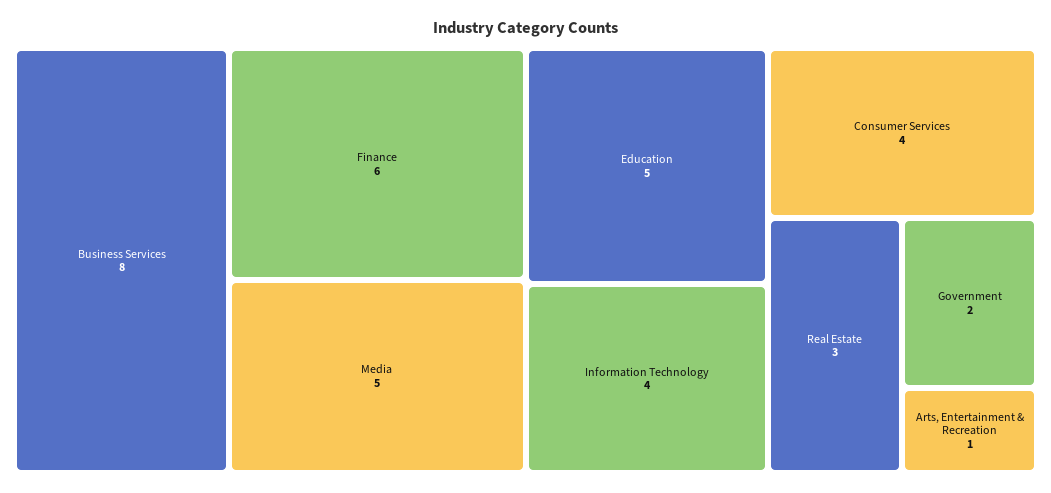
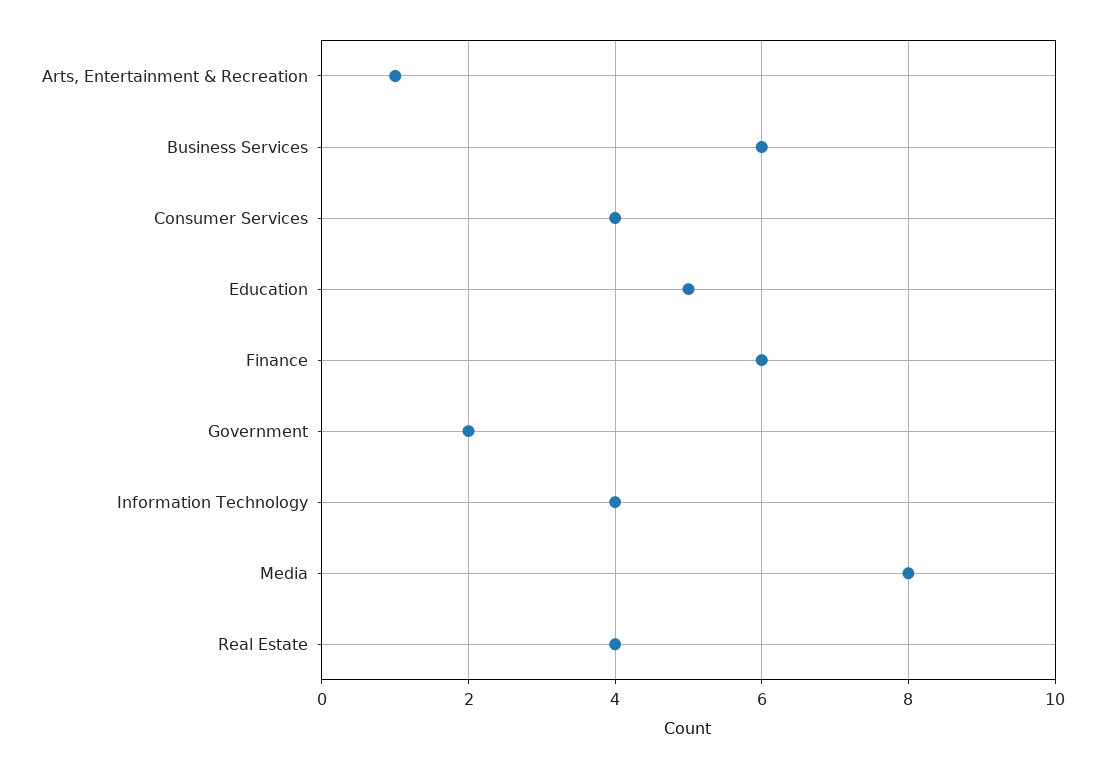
Business Services: 8 -> 6
Media: 5 -> 8
Real Estate: 3 -> 4

